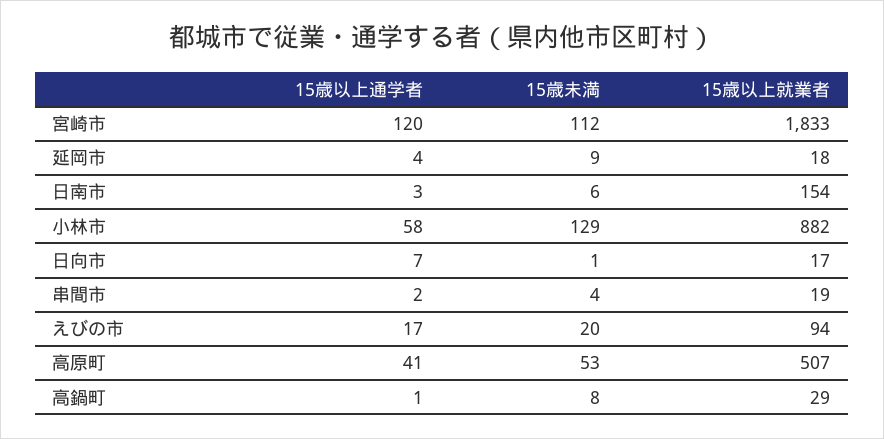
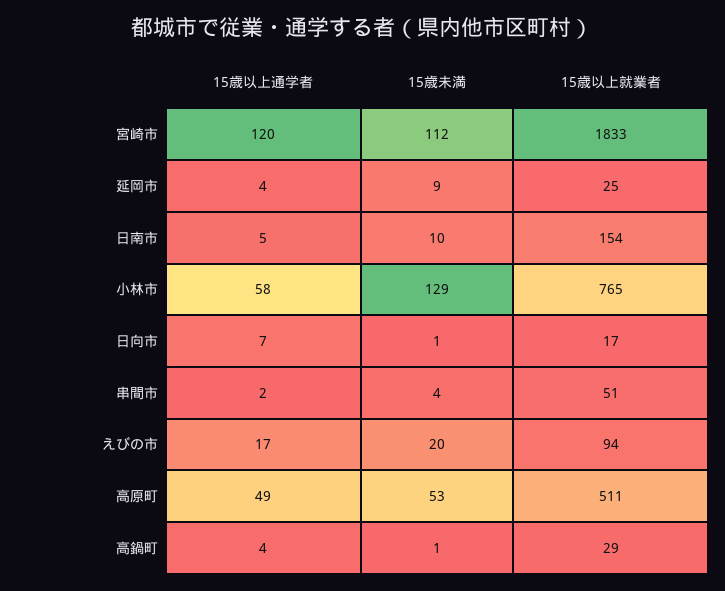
15歳以上就業者, 延岡市: 18 -> 25
15歳以上通学者, 日南市: 3 -> 5
15歳未満, 日南市: 6 -> 10
15歳以上就業者, 小林市: 882 -> 765
15歳以上就業者, 串間市: 19 -> 51
15歳以上通学者, 高原町: 41 -> 49
15歳以上就業者, 高原町: 507 -> 511
15歳以上通学者, 高鍋町: 1 -> 4
15歳未満, 高鍋町: 8 -> 1

